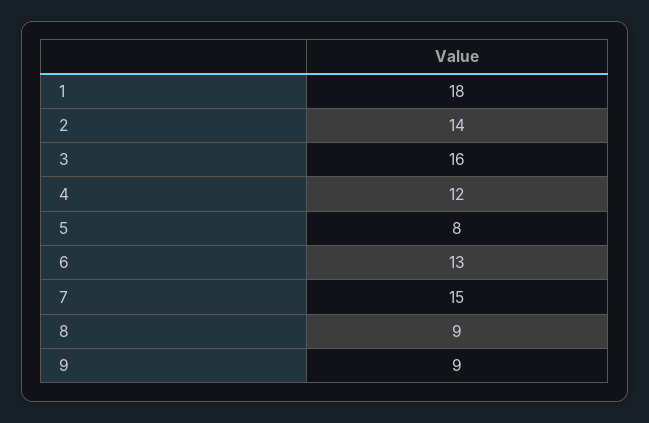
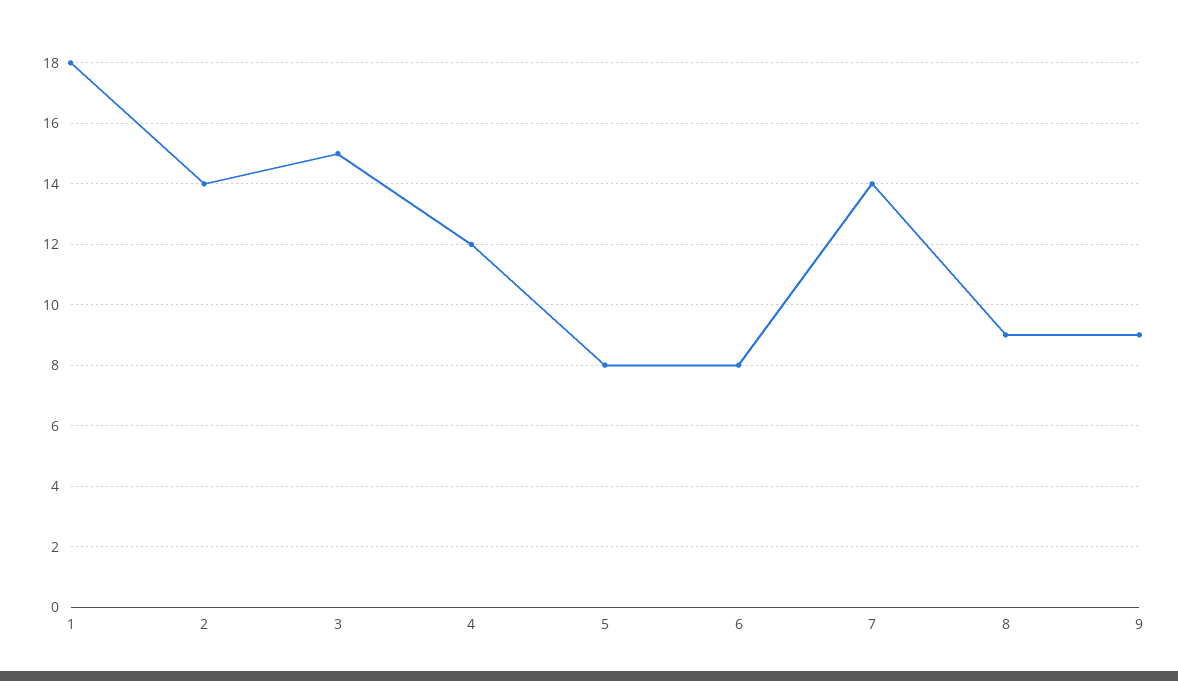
3: 16 -> 15
6: 13 -> 8
7: 15 -> 14

